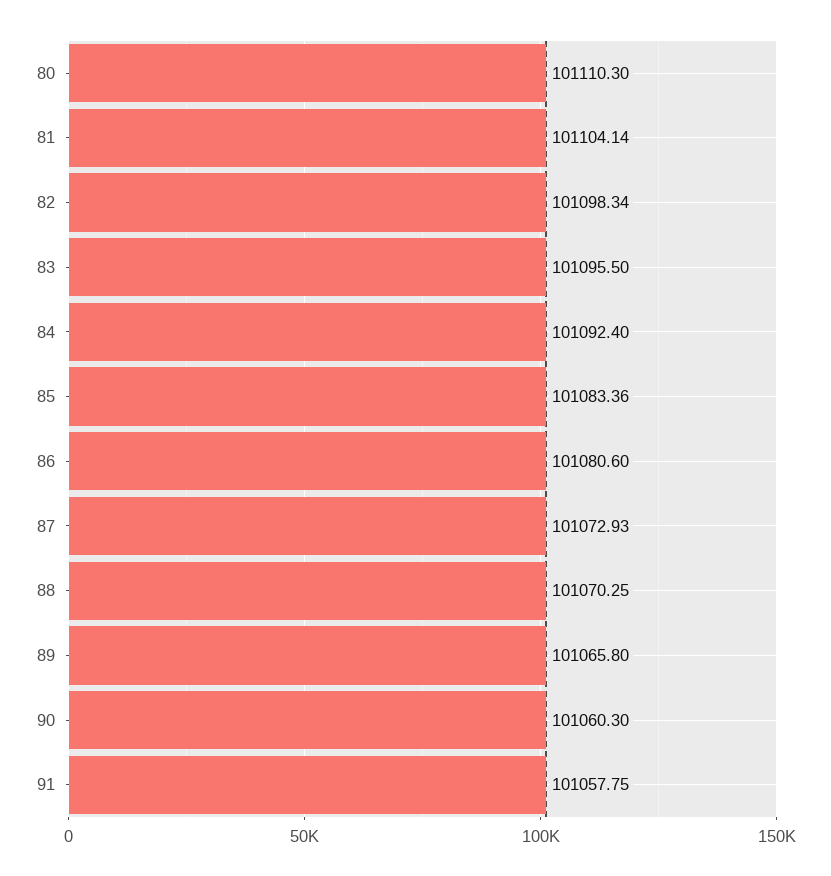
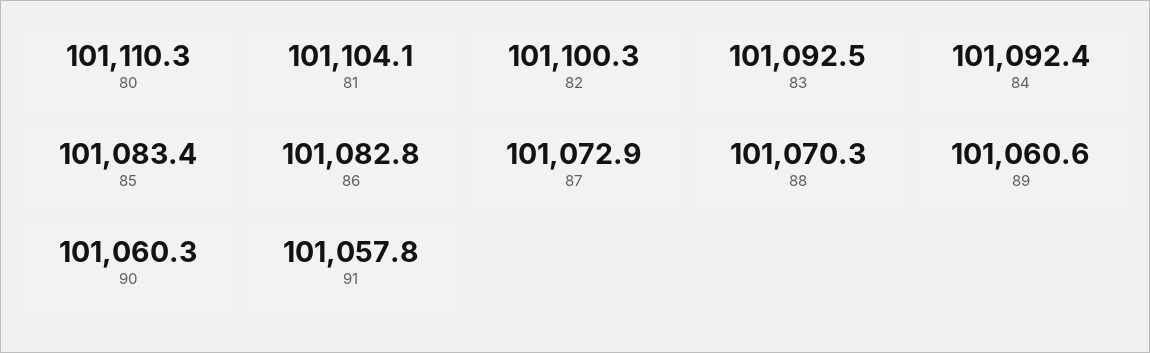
82: 101098.34 -> 101100.3
83: 101095.5 -> 101092.5
86: 101080.6 -> 101082.8
89: 101065.8 -> 101060.6

